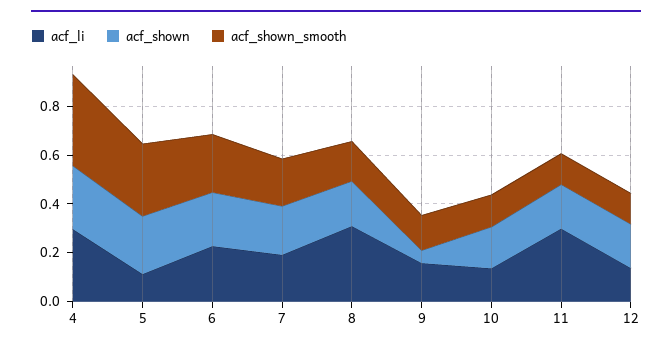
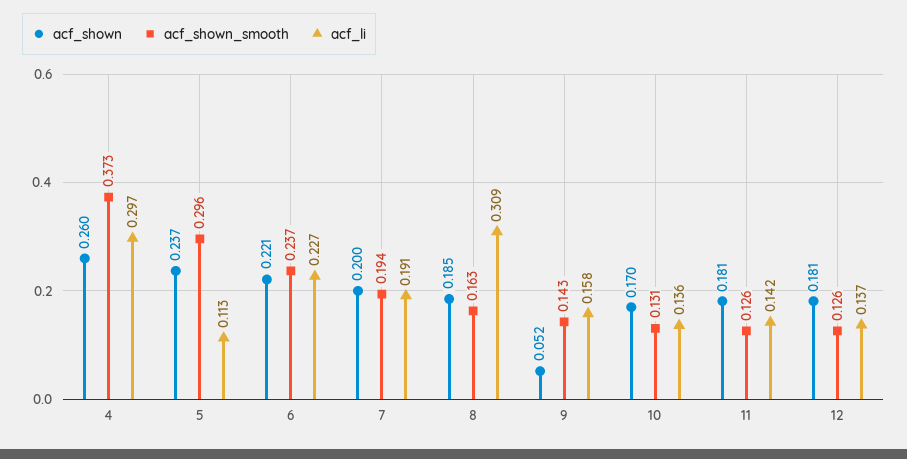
acf_li, 11: 0.3 -> 0.142

